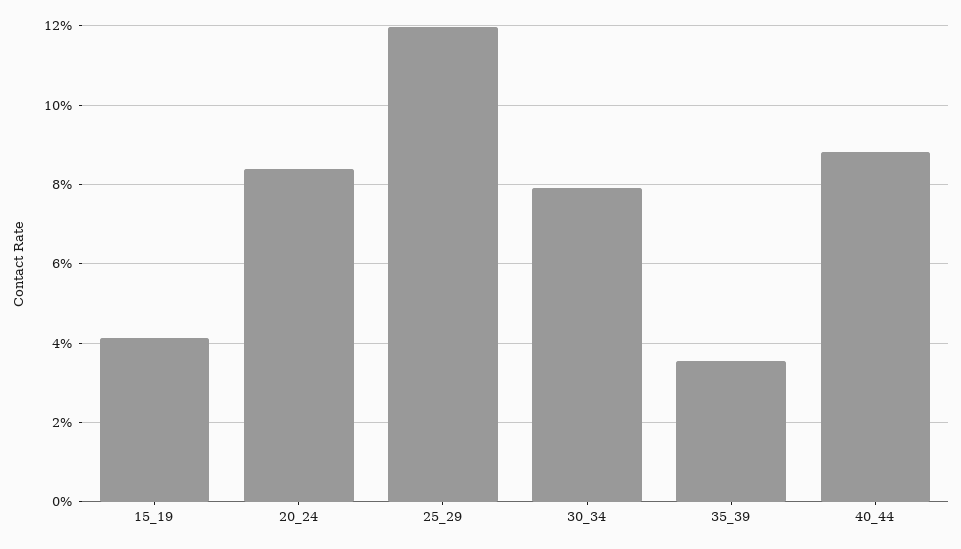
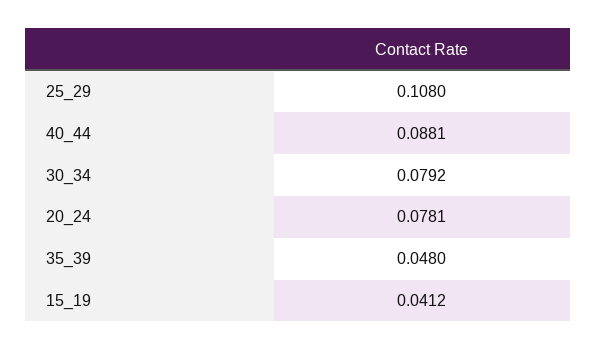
20_24: 0.084 -> 0.0781
25_29: 0.12 -> 0.108
35_39: 0.036 -> 0.048

